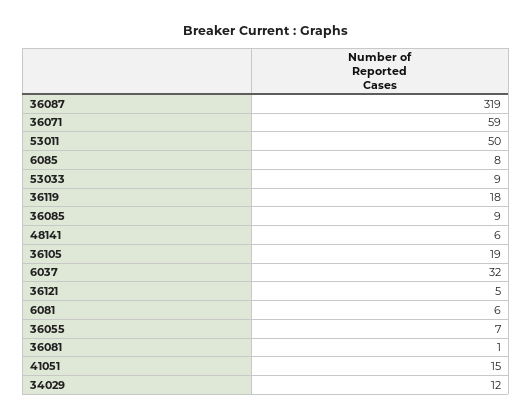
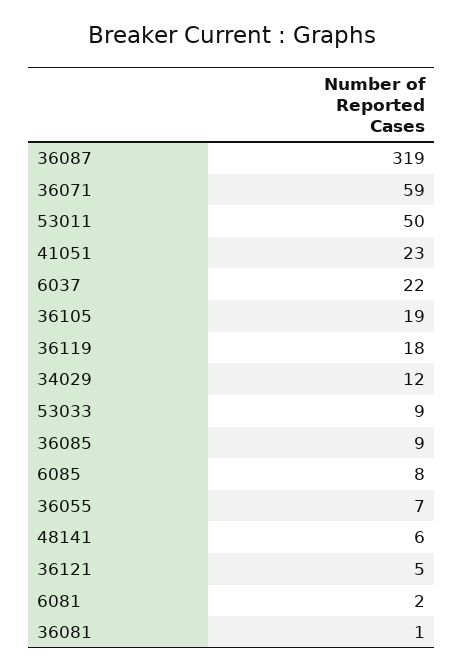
6037: 32 -> 22
6081: 6 -> 2
41051: 15 -> 23

